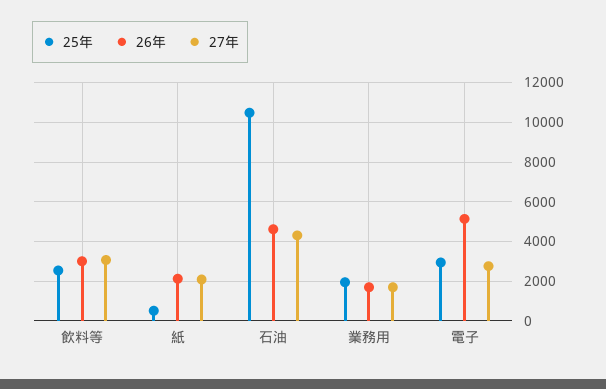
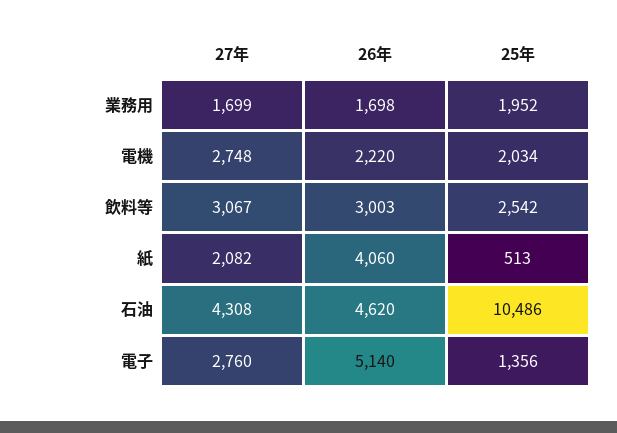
26年, 紙: 2000 -> 4060
25年, 電子: 3000 -> 1356
27年, 電機: none -> 2748
26年, 電機: none -> 2220
25年, 電機: none -> 2034

